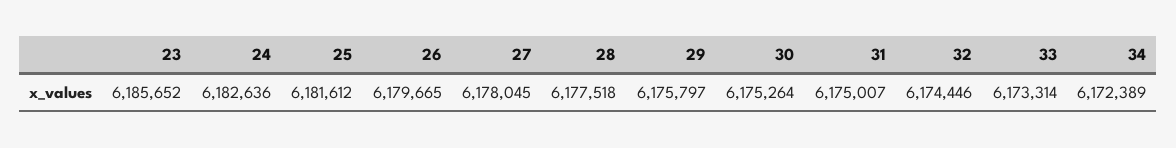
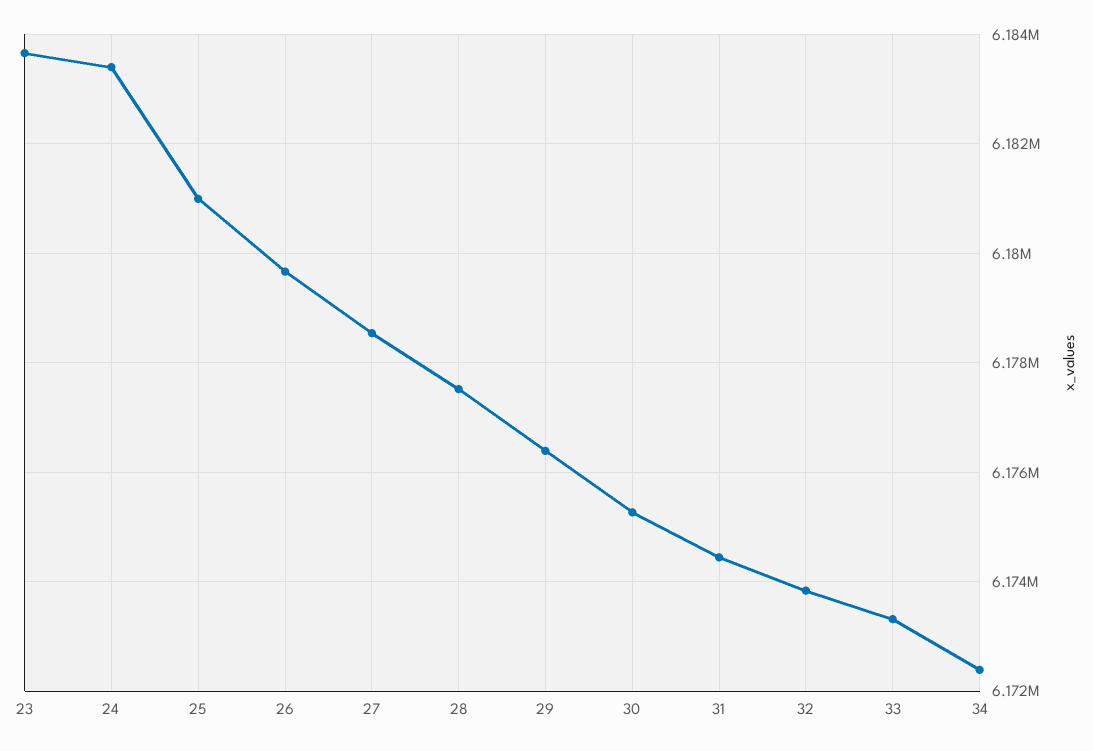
23: 6185652 -> 6183600
24: 6182636 -> 6183400
25: 6181612 -> 6181000
27: 6178045 -> 6178600
29: 6175797 -> 6176400
31: 6175007 -> 6174400
32: 6174446 -> 6173800

